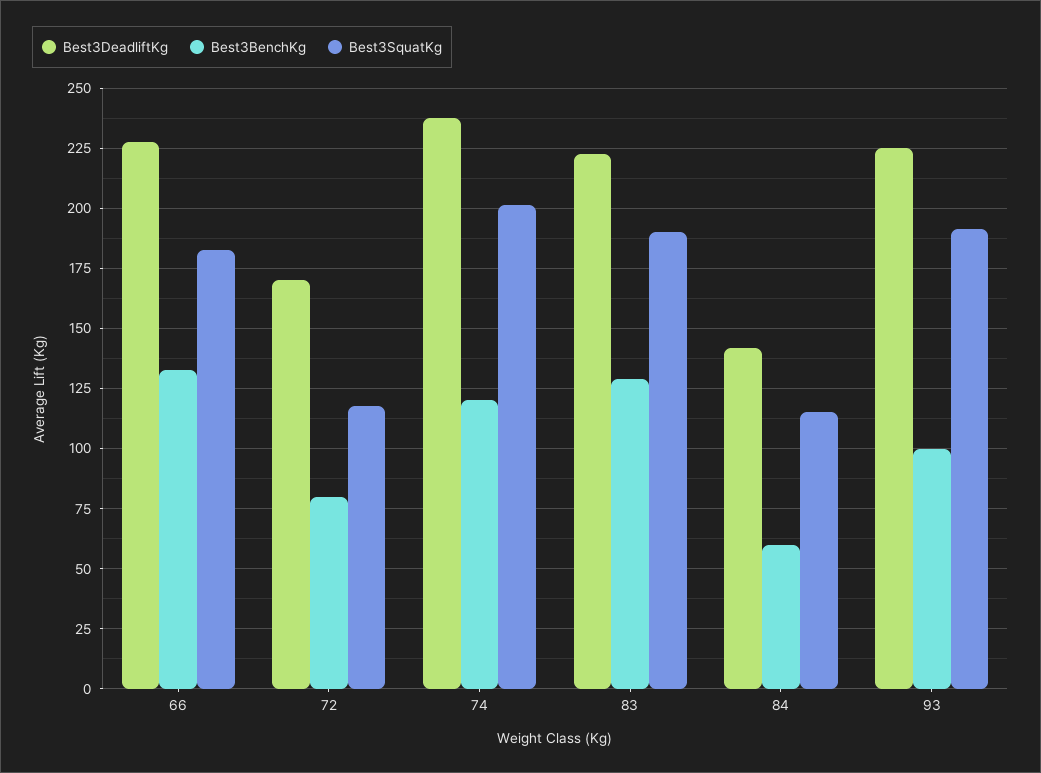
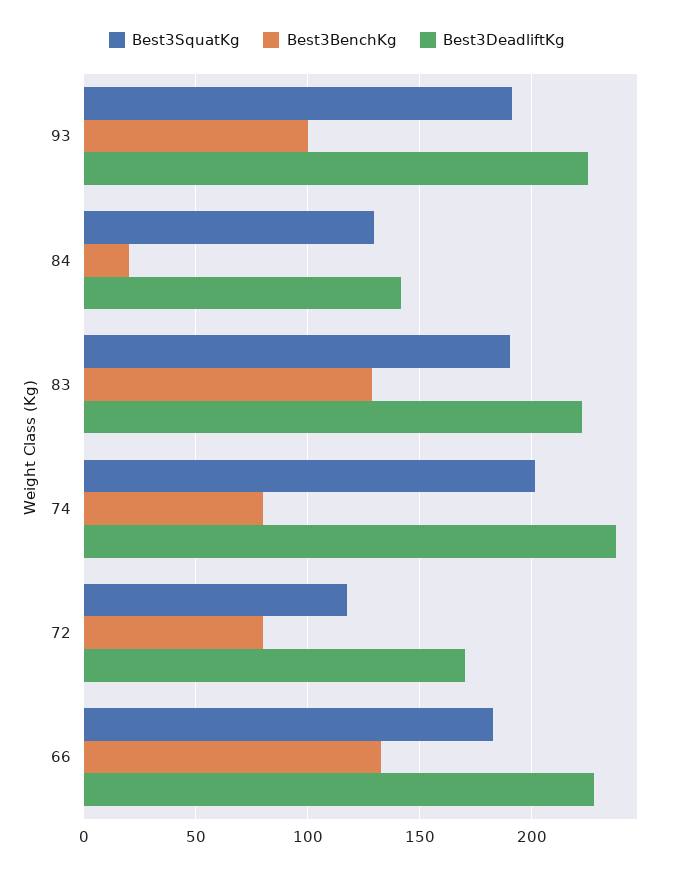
Best3BenchKg, 74: 120 -> 80
Best3BenchKg, 84: 60 -> 20
Best3SquatKg, 84: 115 -> 130

